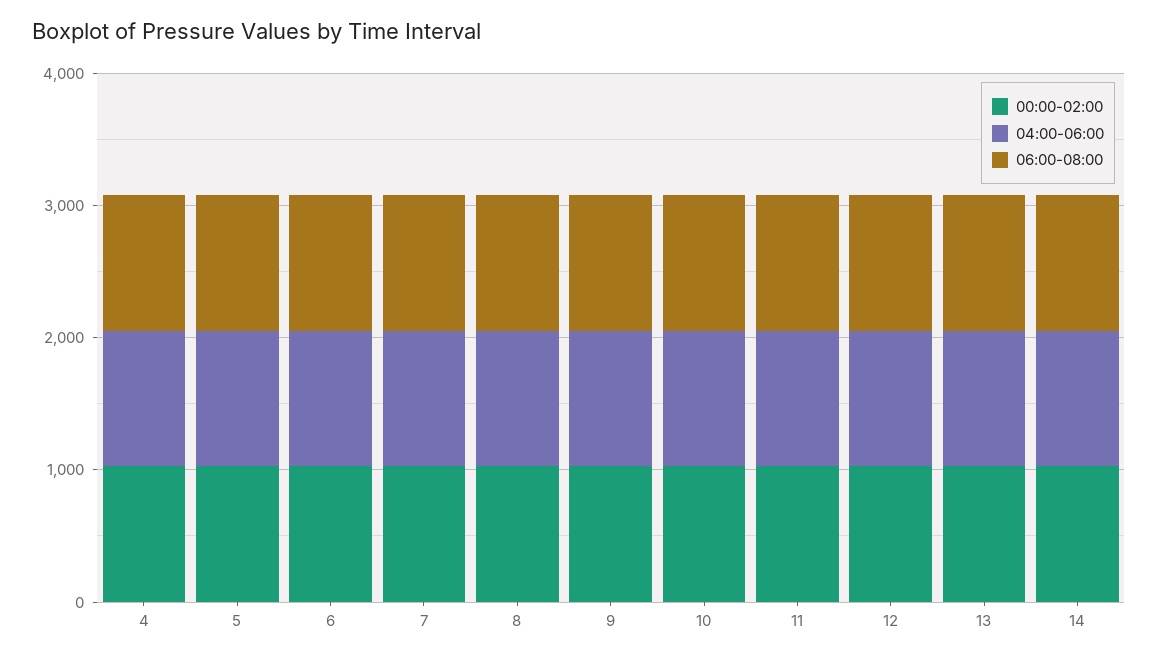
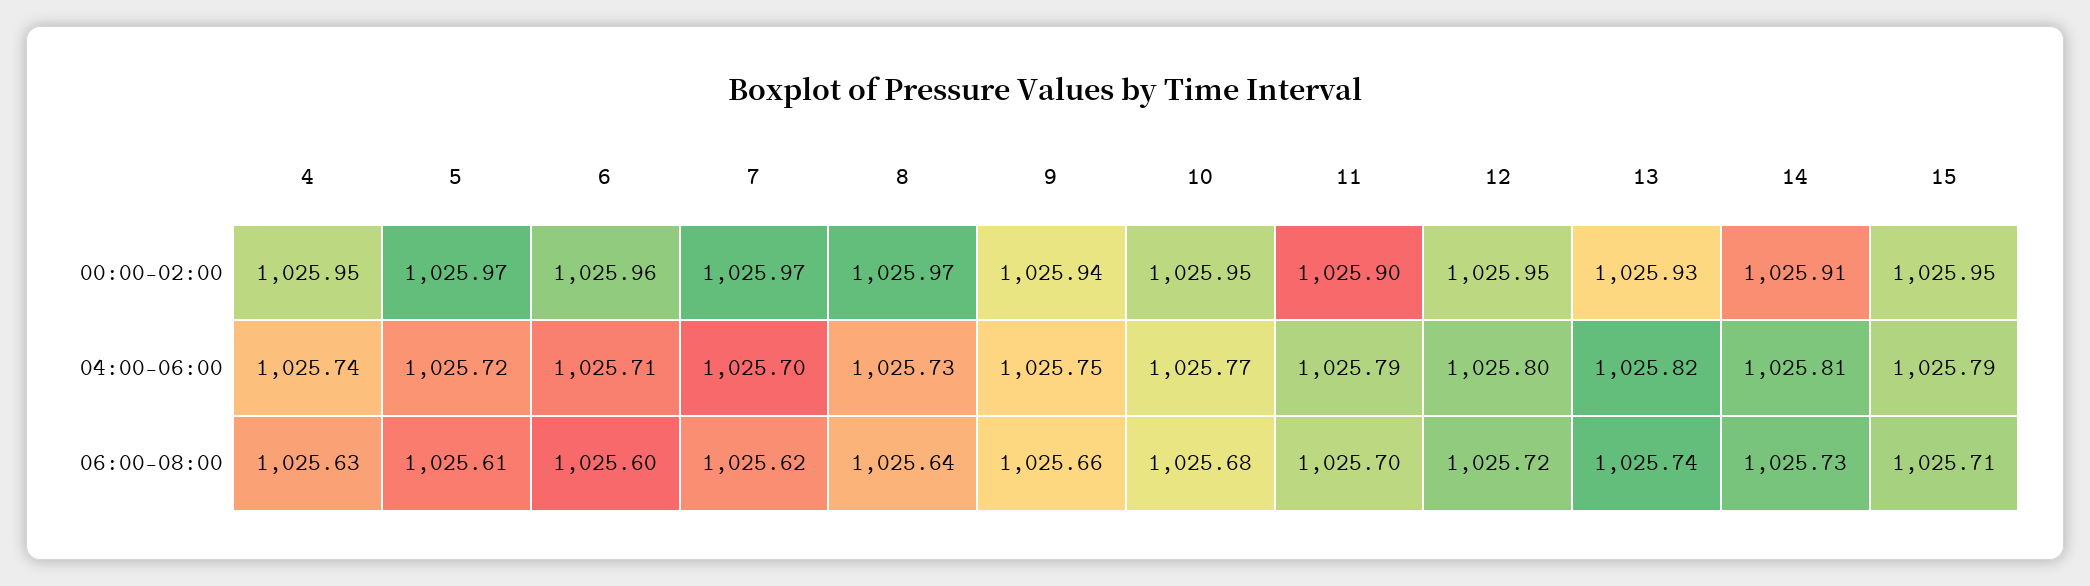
00:00-02:00, 15: none -> 1025.95
04:00-06:00, 15: none -> 1025.79
06:00-08:00, 15: none -> 1025.71

